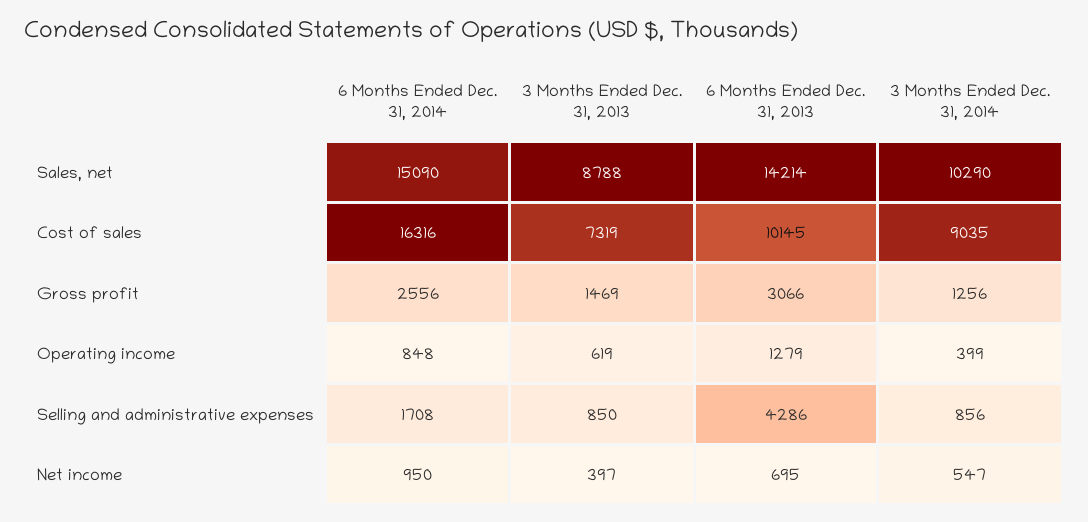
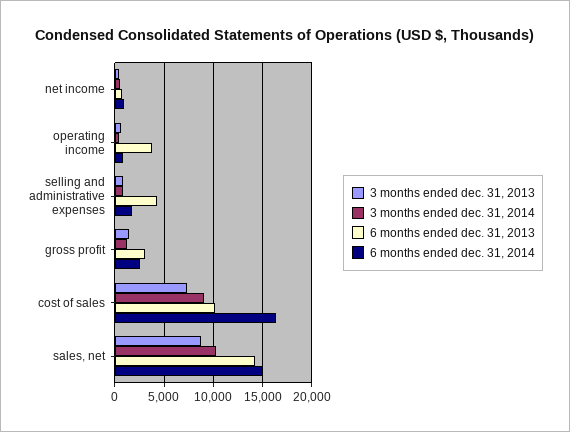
6 Months Ended Dec. 31, 2013, Operating income: 1279 -> 4000

